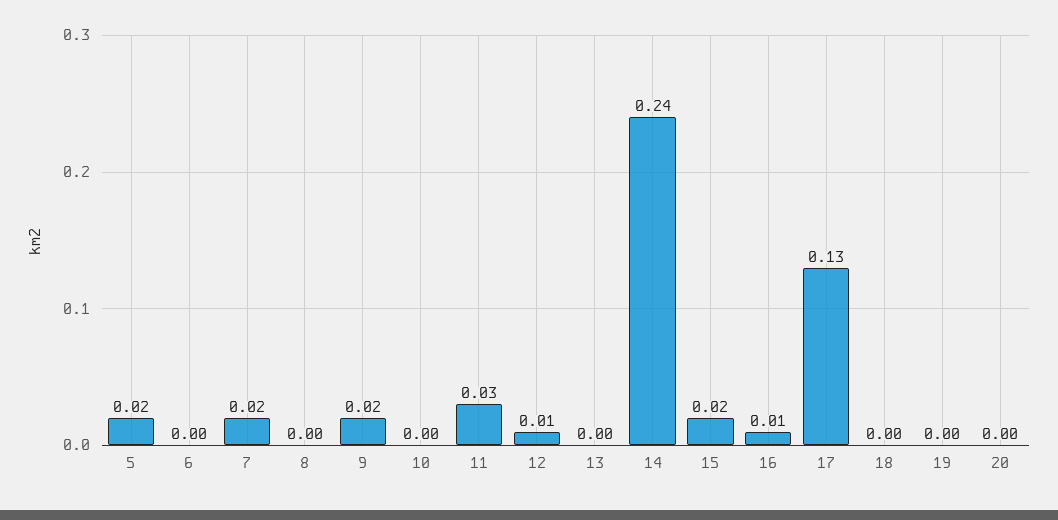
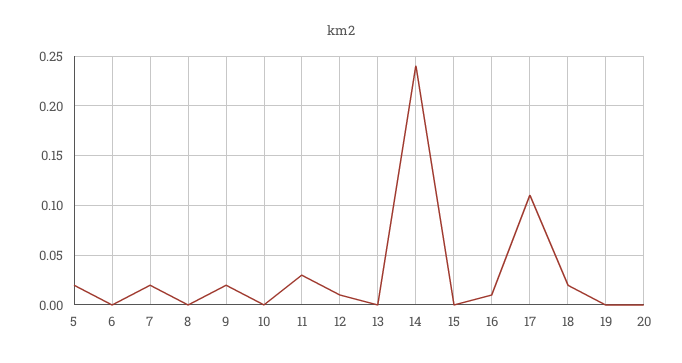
15: 0.02 -> 0
17: 0.13 -> 0.11
18: 0 -> 0.02

